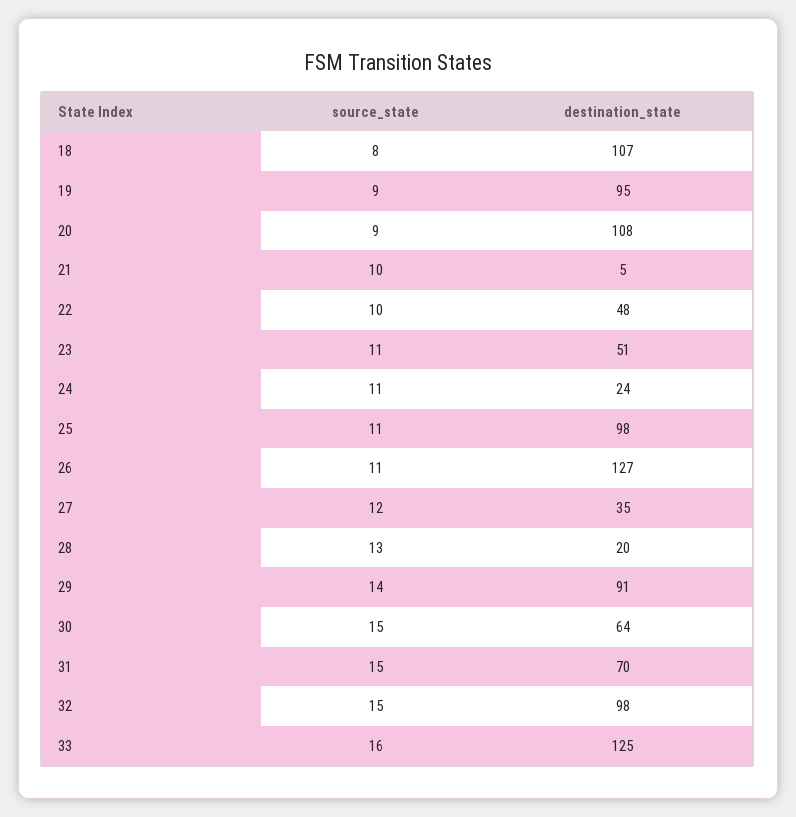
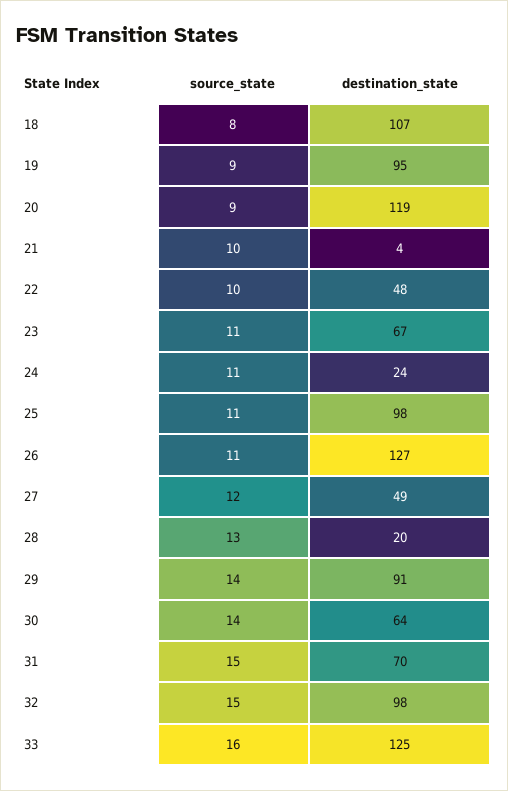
destination_state, 20: 108 -> 119
destination_state, 21: 5 -> 4
destination_state, 23: 51 -> 67
destination_state, 27: 35 -> 49
source_state, 30: 15 -> 14

